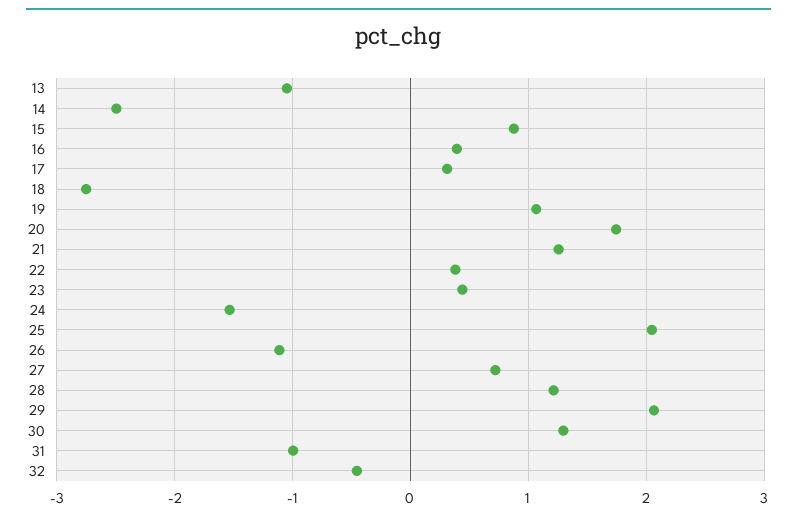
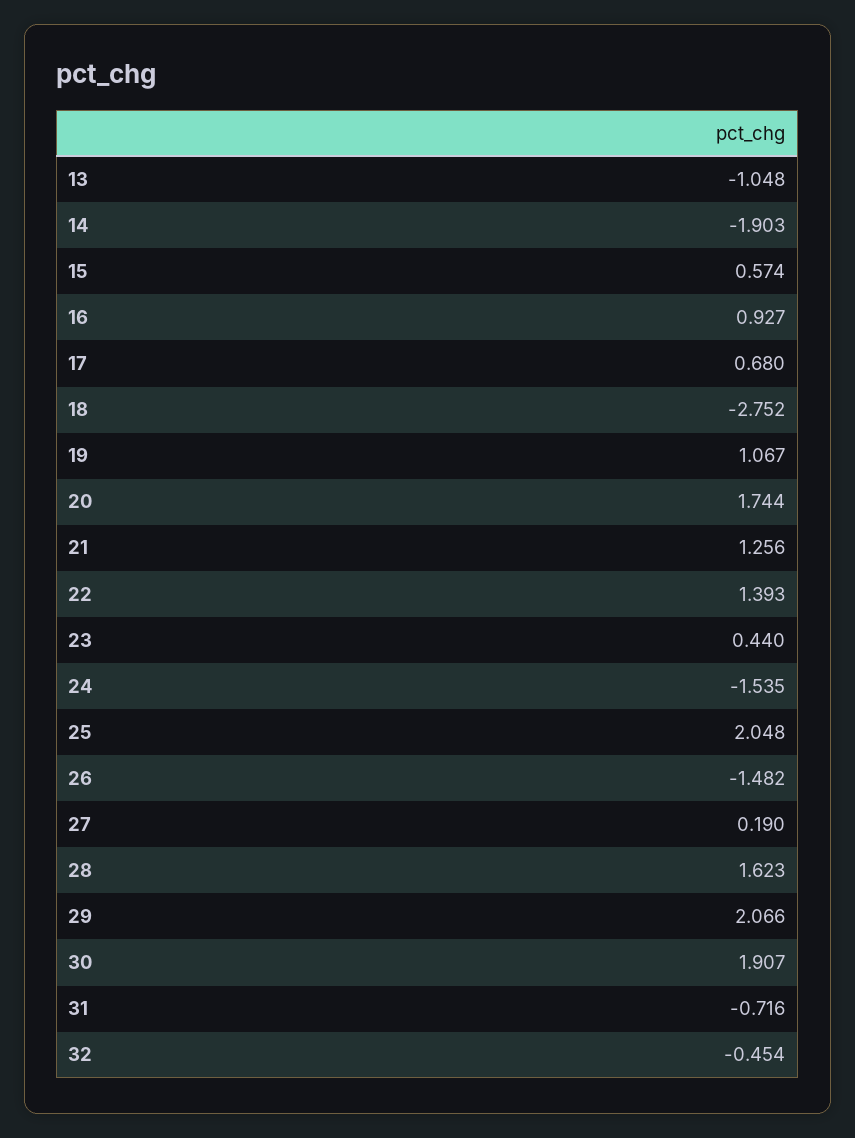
14: -2.5 -> -1.903
15: 0.9 -> 0.574
16: 0.4 -> 0.927
17: 0.3 -> 0.68
22: 0.4 -> 1.393
26: -1.1 -> -1.482
27: 0.7 -> 0.19
28: 1.2 -> 1.623
30: 1.3 -> 1.907
31: -1 -> -0.716

